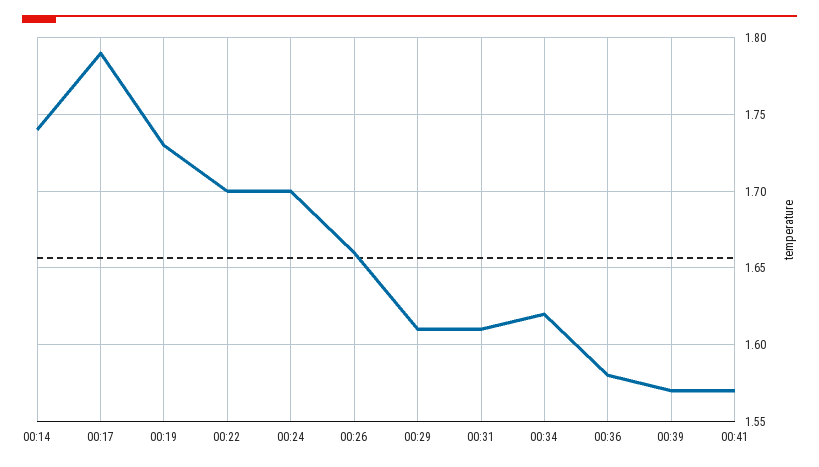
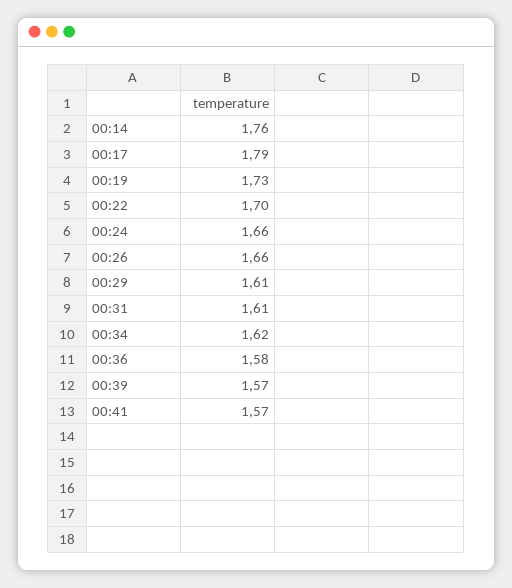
00:14: 1.74 -> 1.76
00:24: 1.7 -> 1.66

